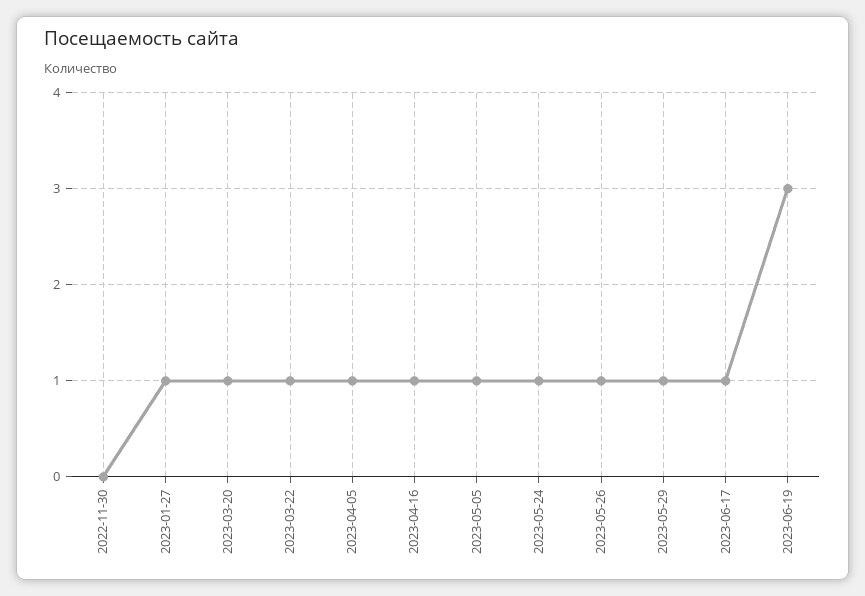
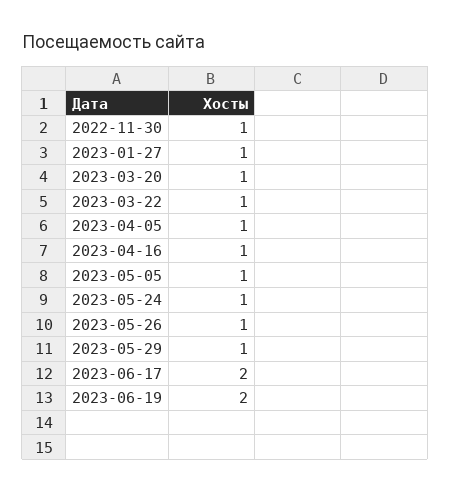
2022-11-30: 0 -> 1
2023-06-17: 1 -> 2
2023-06-19: 3 -> 2

